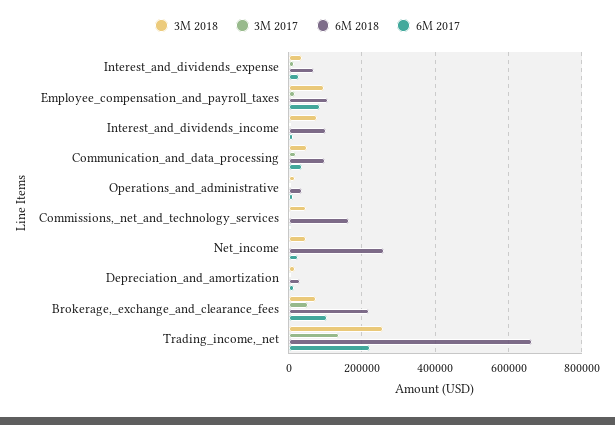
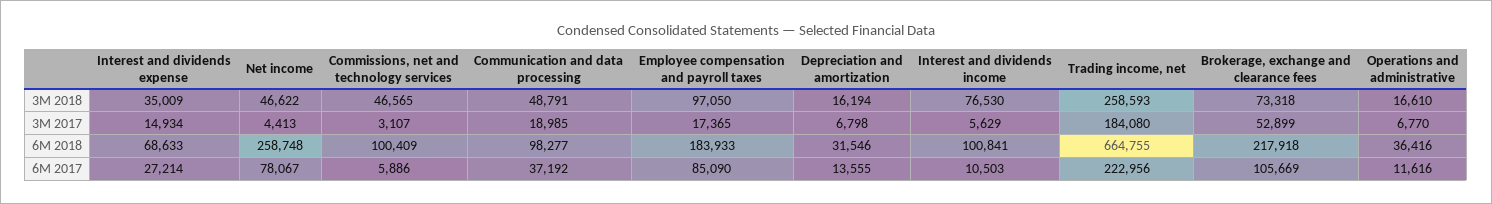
6M 2018, Employee_compensation_and_payroll_taxes: 100000 -> 183933
6M 2018, Commissions,_net_and_technology_services: 160000 -> 100409
6M 2017, Net_income: 20000 -> 78067
3M 2017, Trading_income,_net: 140000 -> 184080

